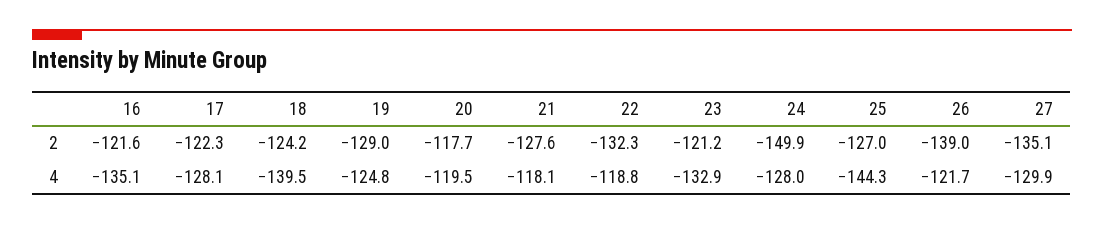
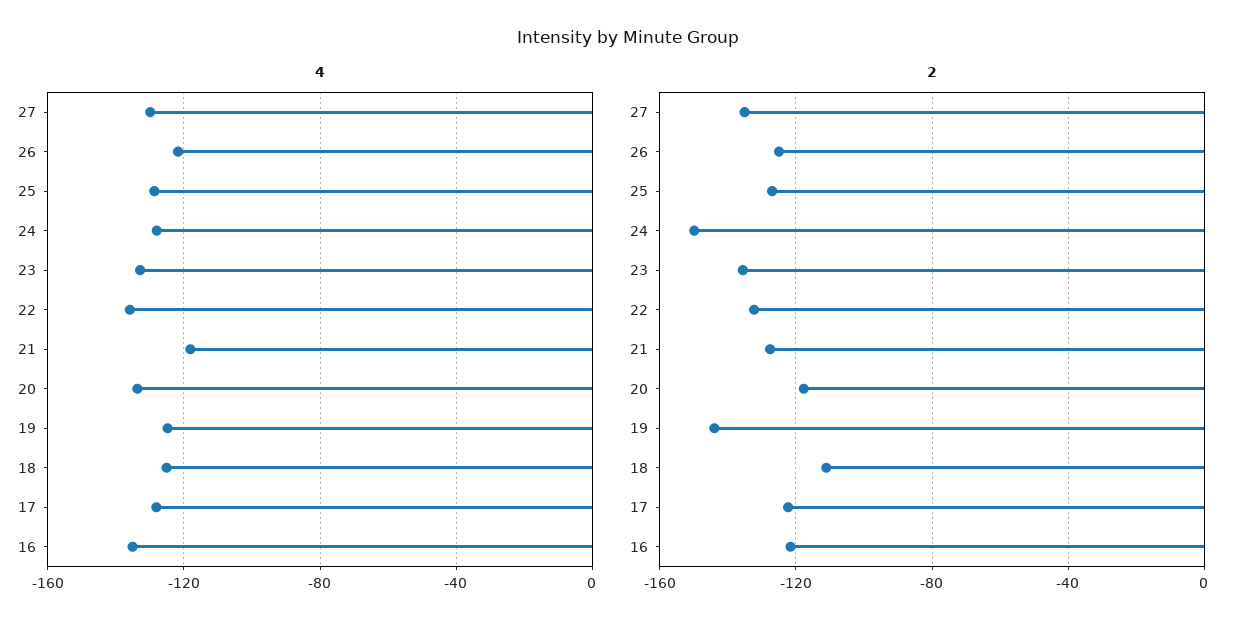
2, 18: -124.2 -> -110
2, 19: -129 -> -145
2, 23: -121.2 -> -135
2, 26: -139 -> -125
4, 18: -139.5 -> -125
4, 20: -119.5 -> -135
4, 22: -118.8 -> -135
4, 25: -144.3 -> -130

